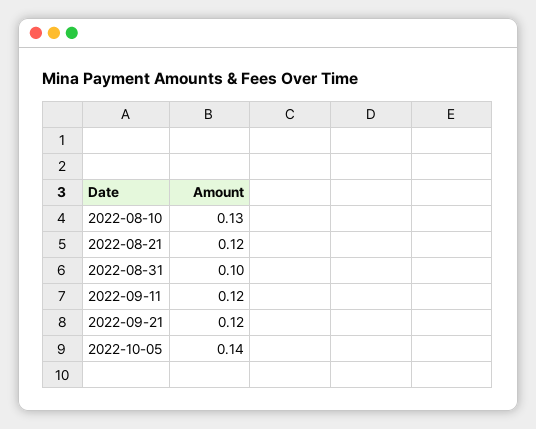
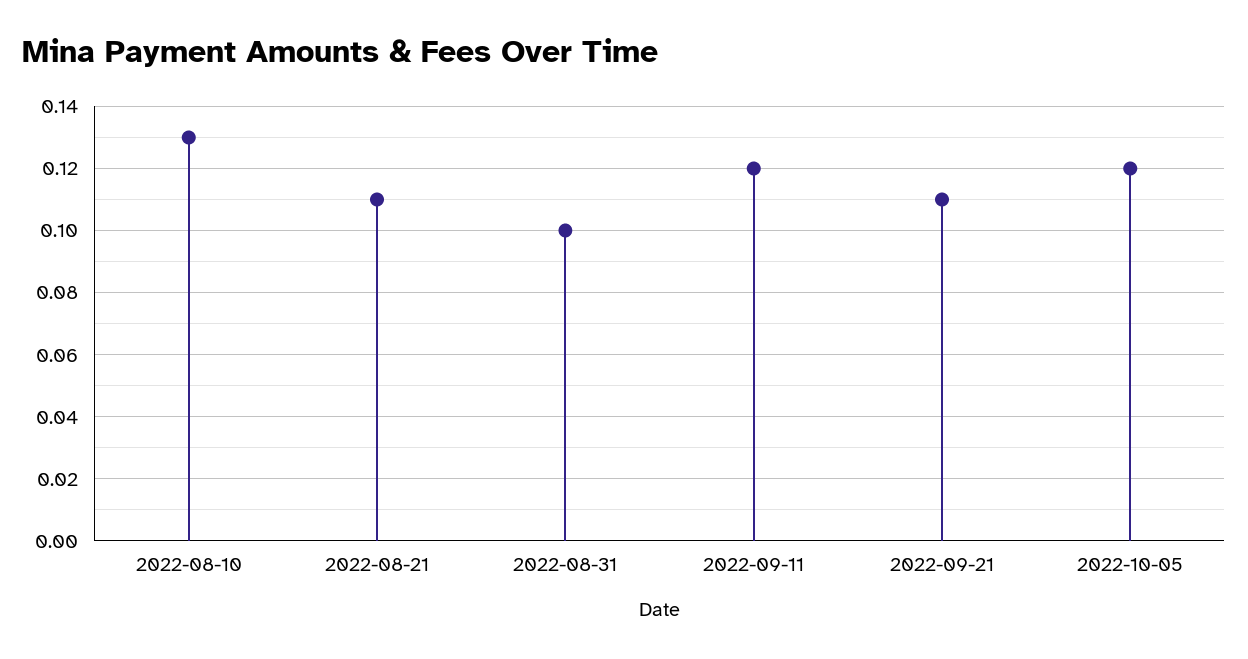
2022-08-21: 0.12 -> 0.11
2022-09-21: 0.12 -> 0.11
2022-10-05: 0.14 -> 0.12

